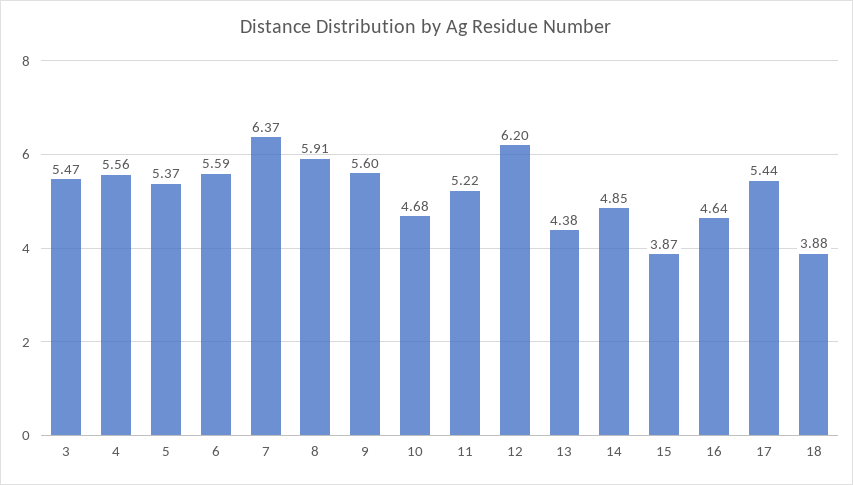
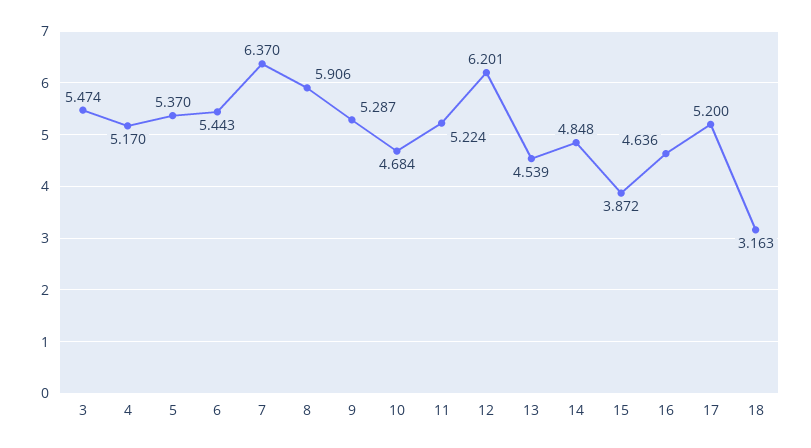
4: 5.56 -> 5.17
6: 5.59 -> 5.443
9: 5.6 -> 5.287
13: 4.38 -> 4.539
17: 5.44 -> 5.2
18: 3.88 -> 3.163

